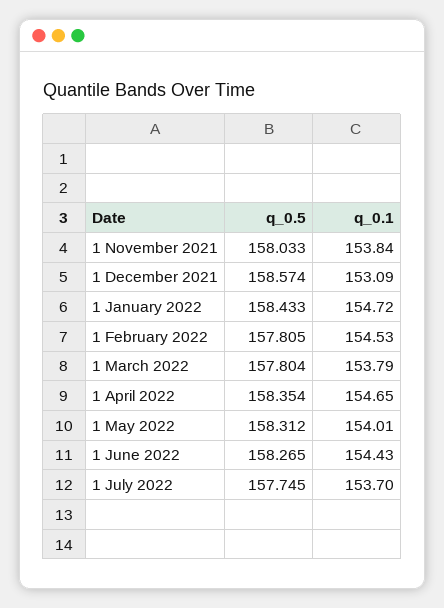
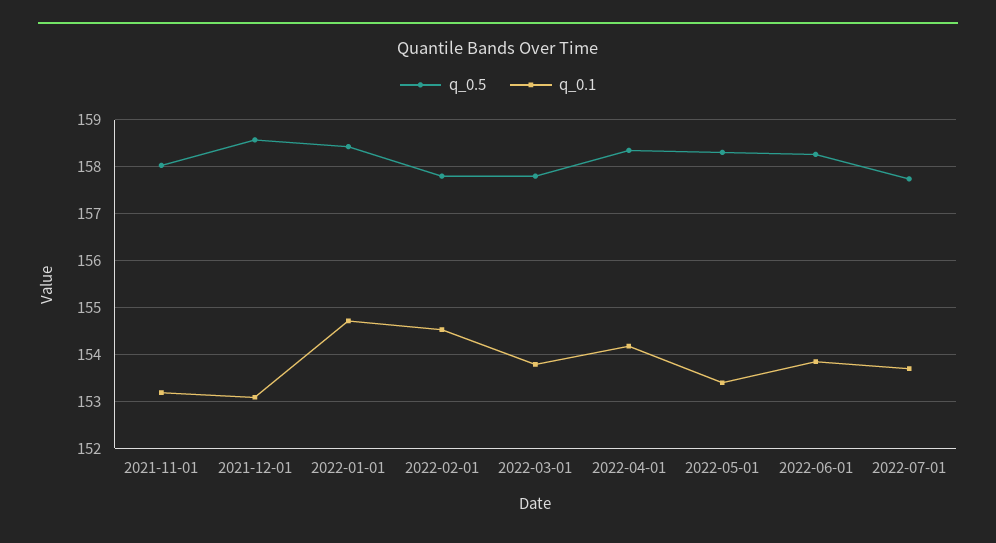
q_0.1, 1 November 2021: 153.84 -> 153.2
q_0.1, 1 April 2022: 154.65 -> 154.2
q_0.1, 1 May 2022: 154.01 -> 153.4
q_0.1, 1 June 2022: 154.43 -> 153.8

